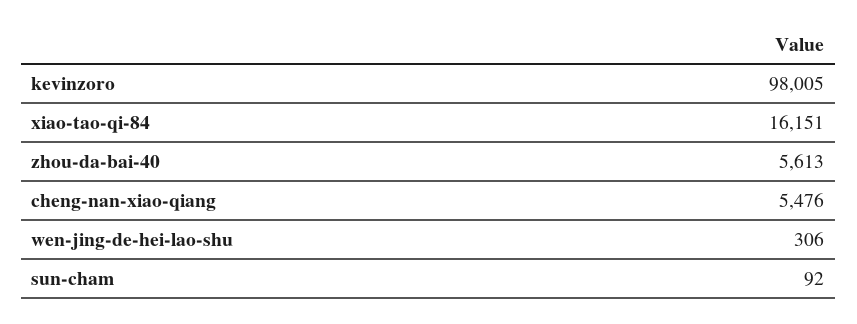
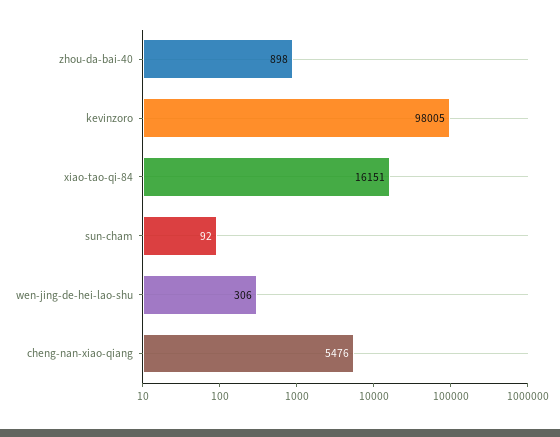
zhou-da-bai-40: 5613 -> 898

